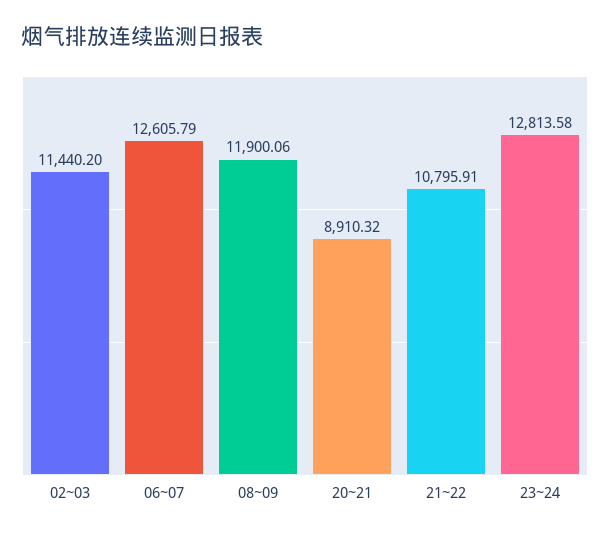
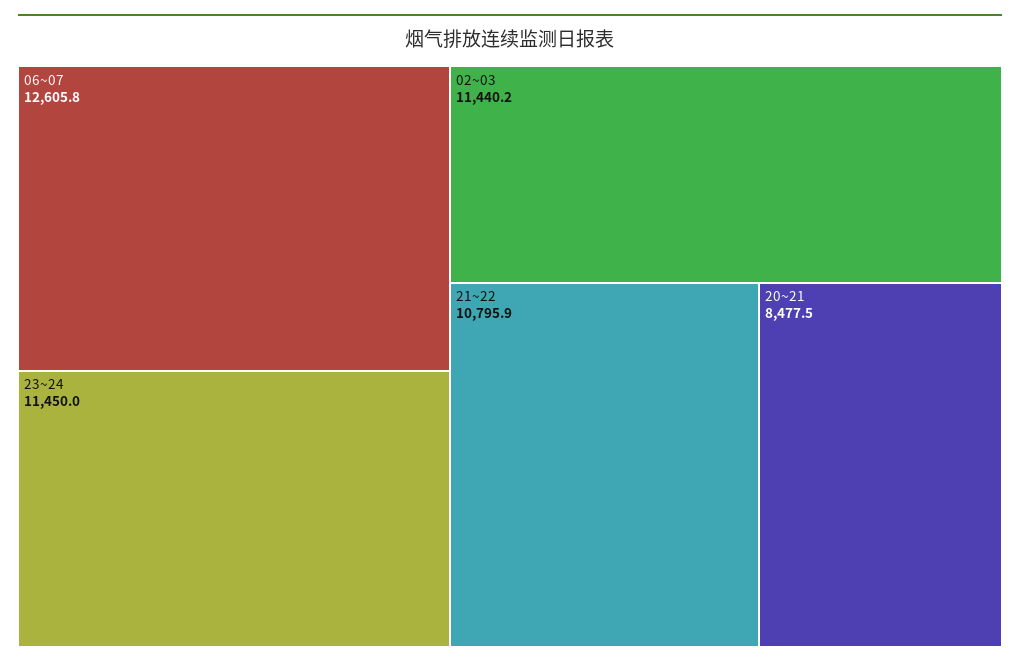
08~09: 11900.06 -> none
20~21: 8910.32 -> 8477.5
23~24: 12813.58 -> 11450

